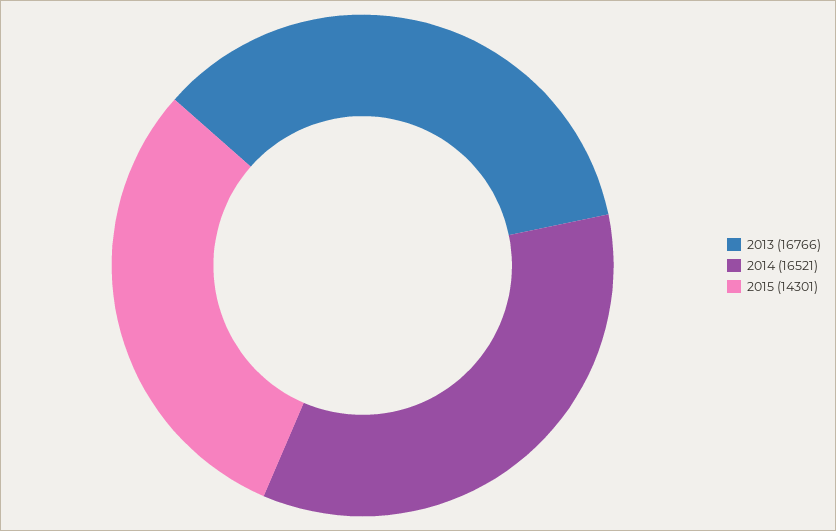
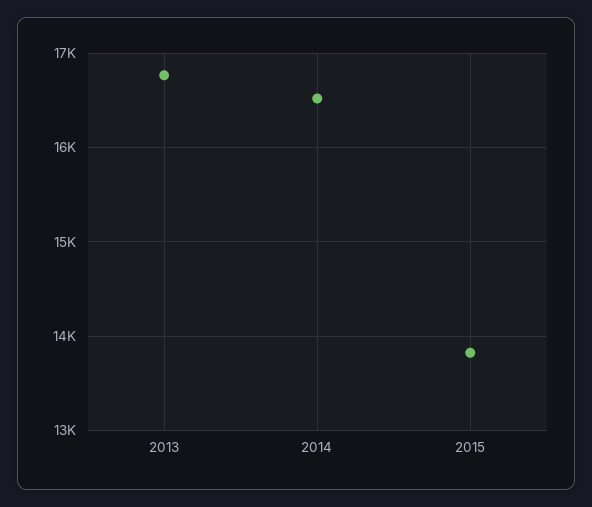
2015: 14301 -> 13800

